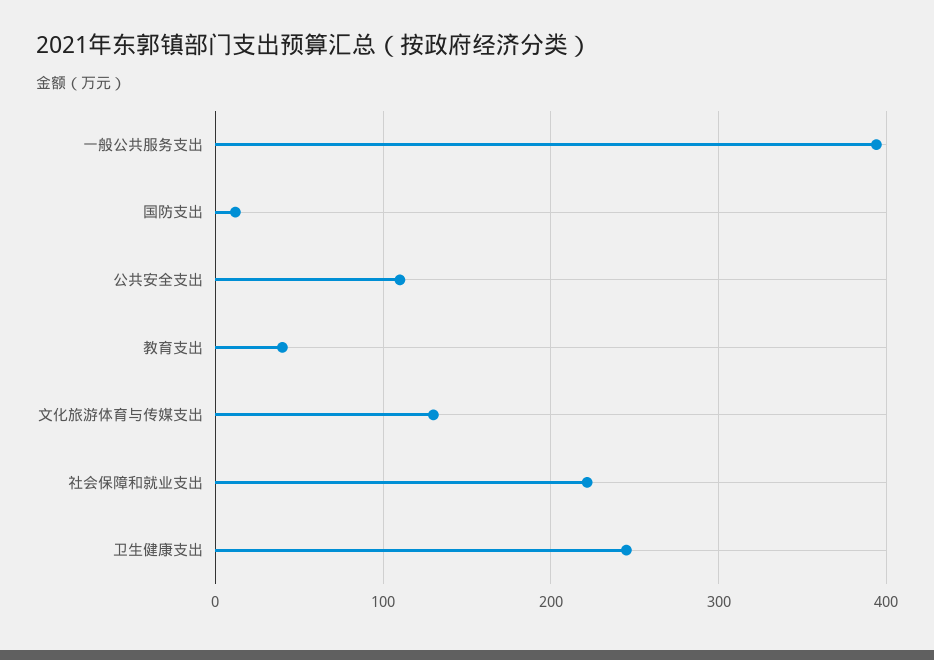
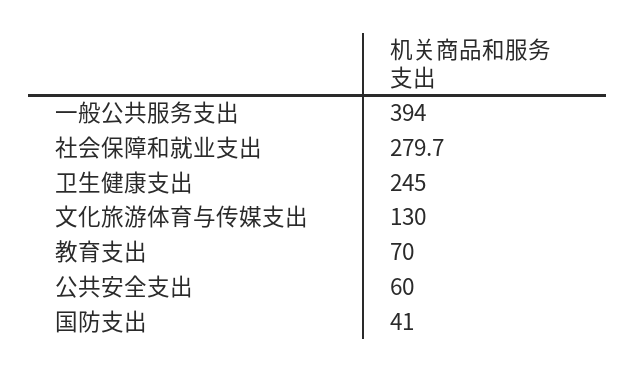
国防支出: 10 -> 41
公共安全支出: 110 -> 60
教育支出: 40 -> 70
社会保障和就业支出: 220 -> 279.7

